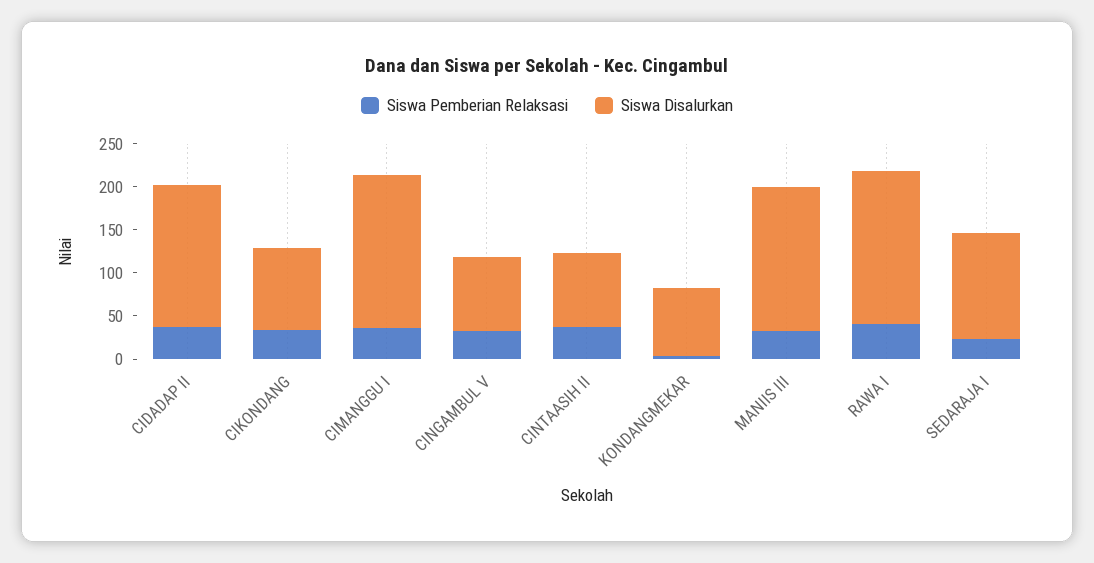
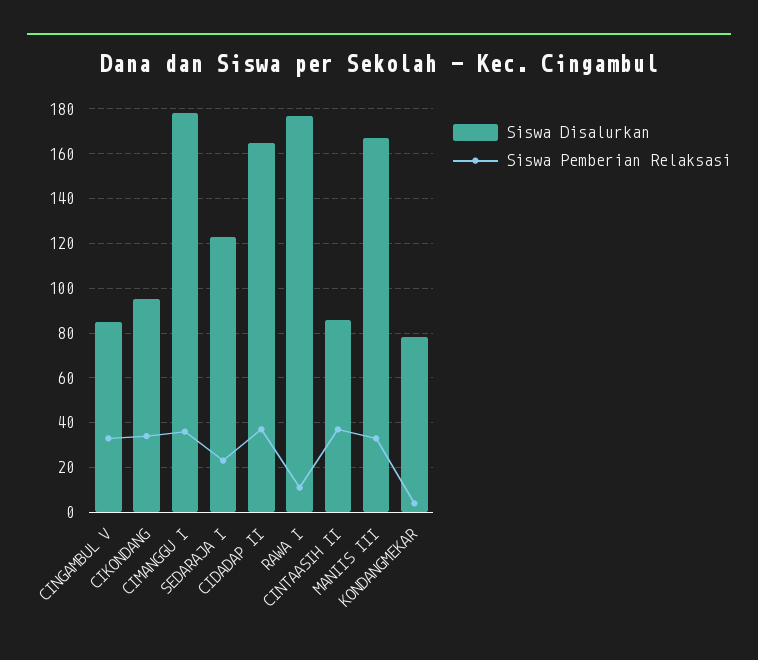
Siswa Pemberian Relaksasi, RAWA I: 40 -> 10

